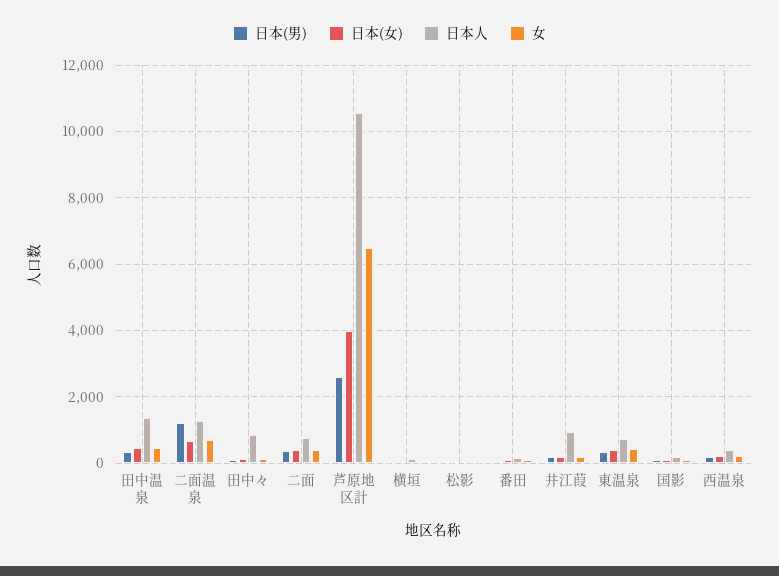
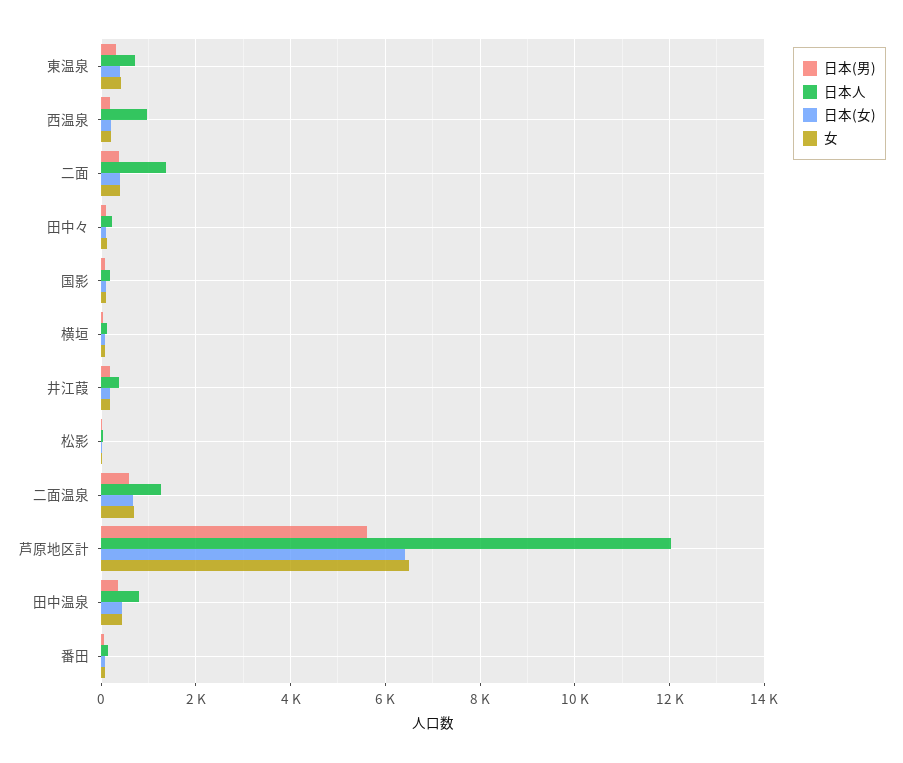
日本人, 田中温泉: 1400 -> 800
日本(男), 二面温泉: 1200 -> 600
日本人, 田中々: 800 -> 200
日本人, 二面: 800 -> 1400
日本(男), 芦原地区計: 2600 -> 5600
日本(女), 芦原地区計: 4000 -> 6400
日本人, 芦原地区計: 10600 -> 12000
日本人, 井江葭: 1000 -> 400
日本人, 西温泉: 400 -> 1000

